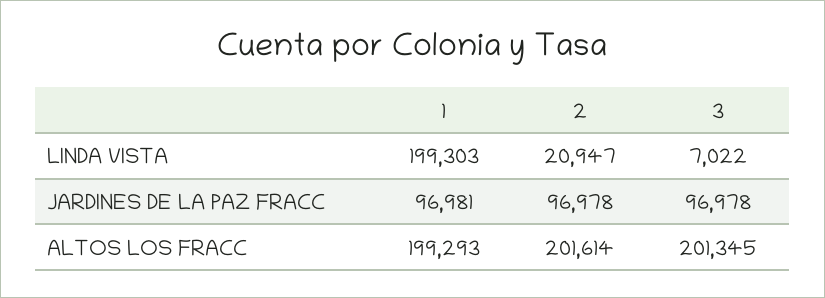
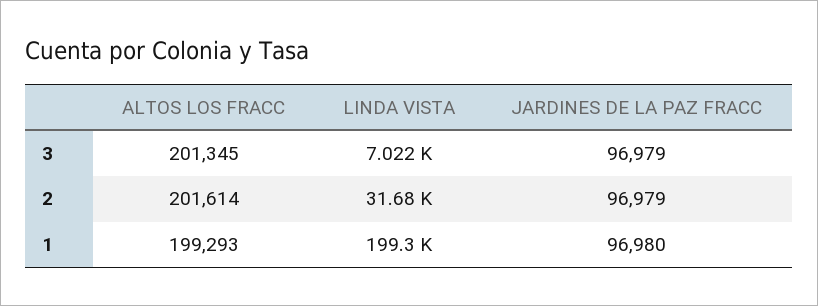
2, LINDA VISTA: 20947 -> 31680
1, JARDINES DE LA PAZ FRACC: 96981 -> 96980
2, JARDINES DE LA PAZ FRACC: 96978 -> 96979
3, JARDINES DE LA PAZ FRACC: 96978 -> 96979

